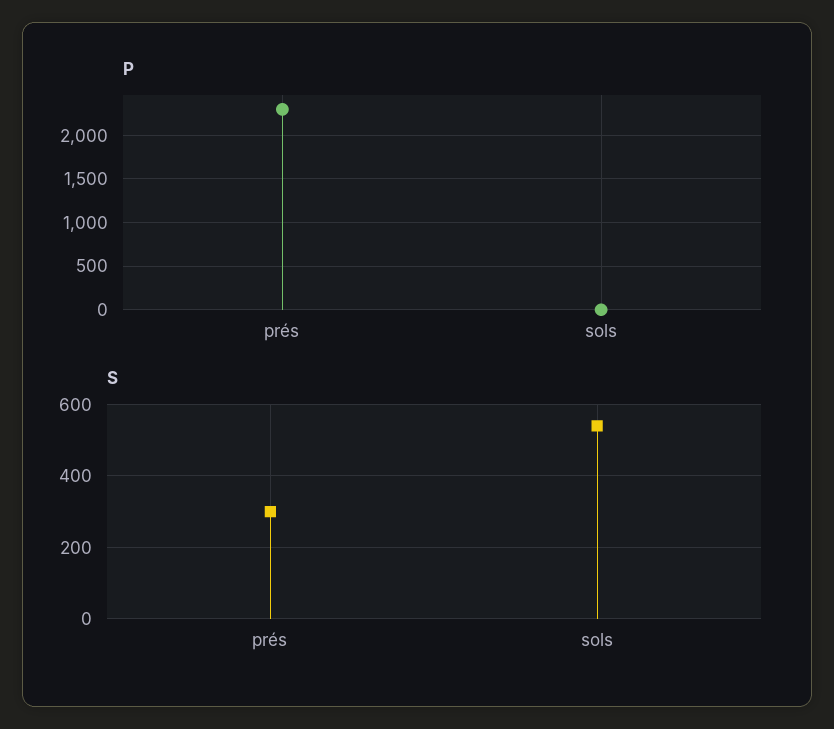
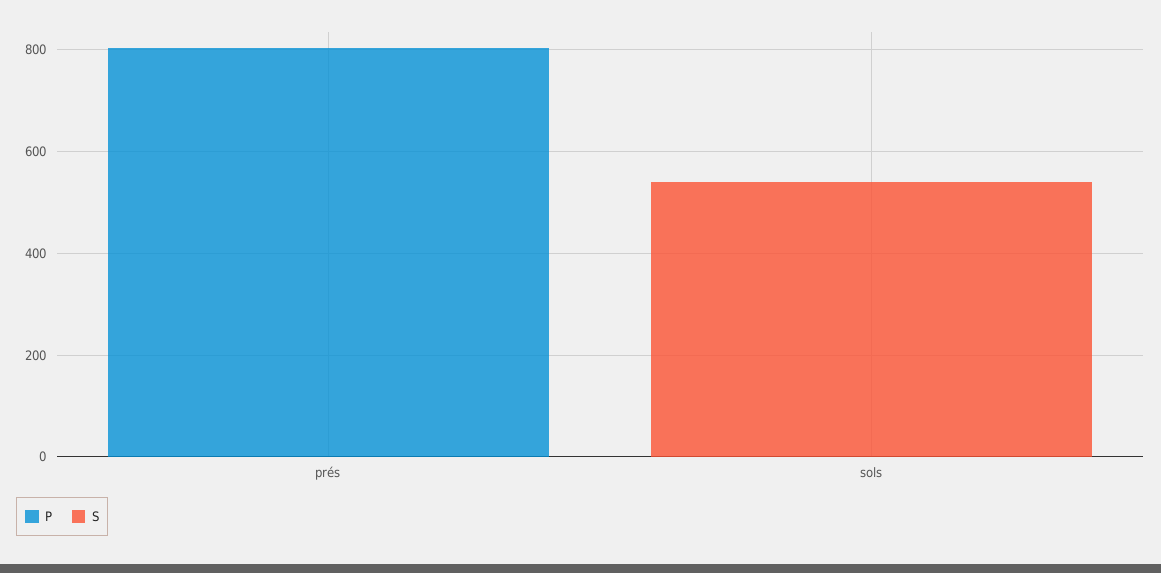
P, prés: 2300 -> 800
S, prés: 300 -> 0

